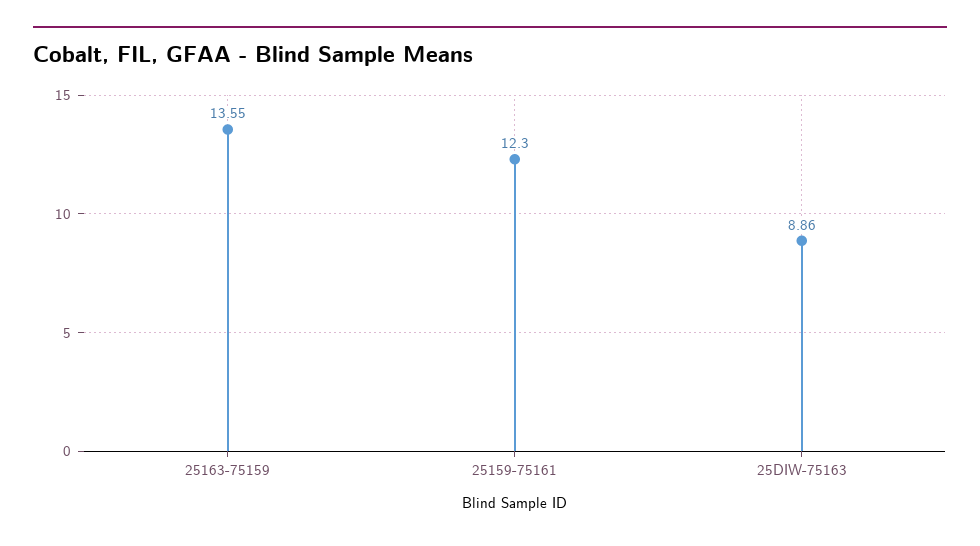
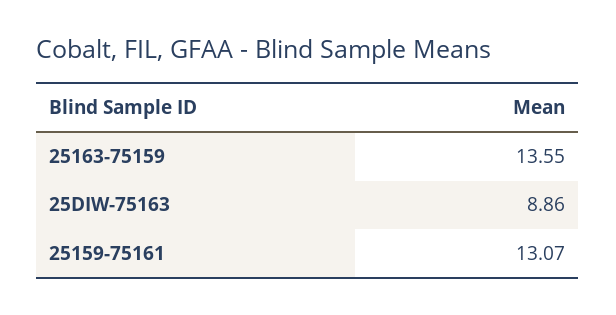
25159-75161: 12.3 -> 13.07

